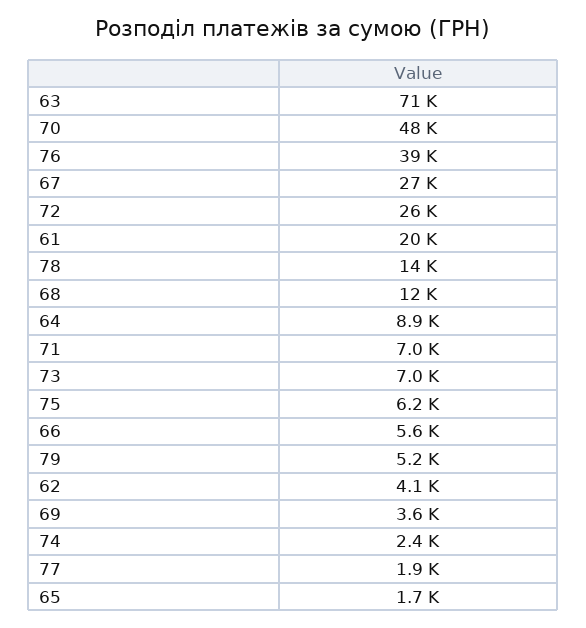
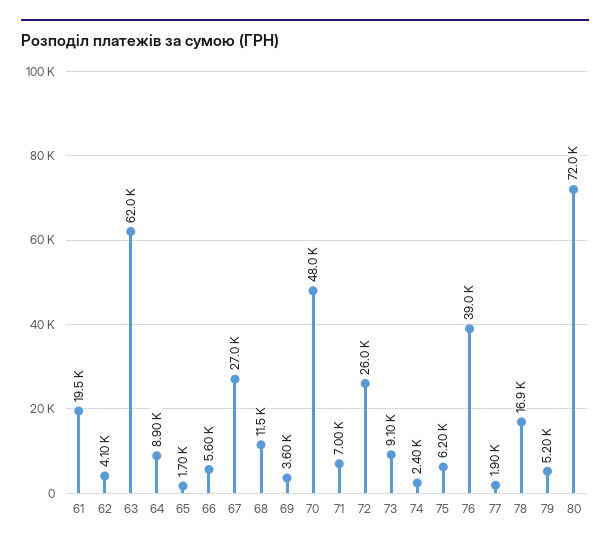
63: 71000 -> 62000
78: 14000 -> 16900
73: 7000 -> 9100
80: none -> 72000

